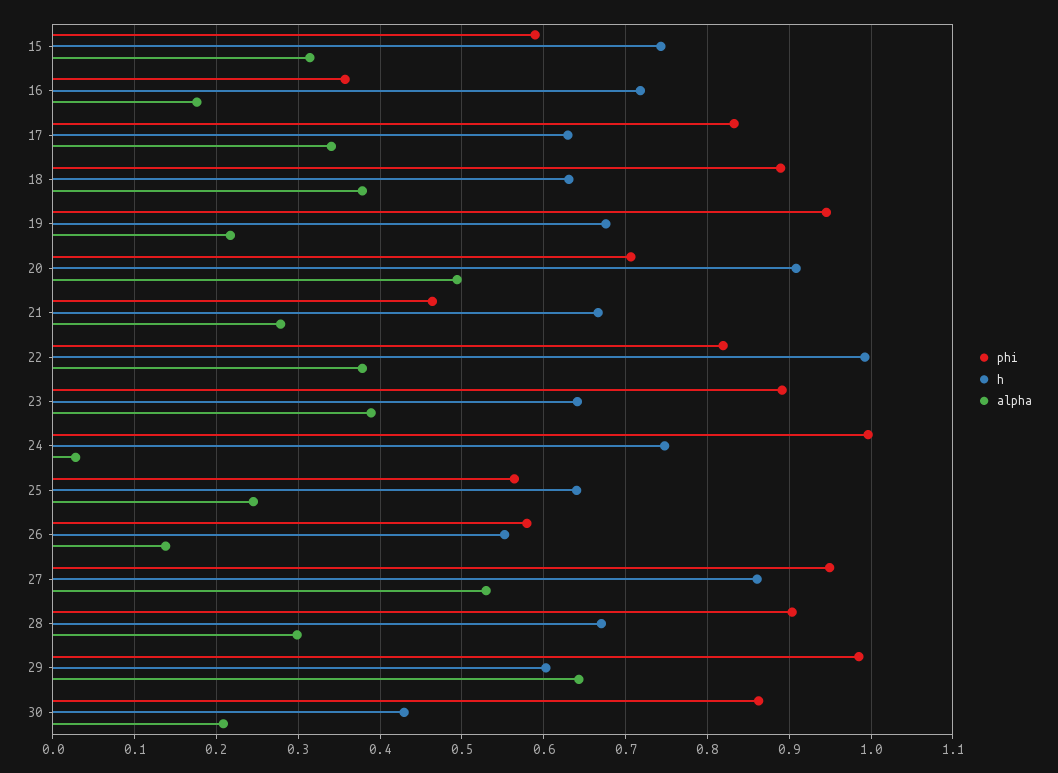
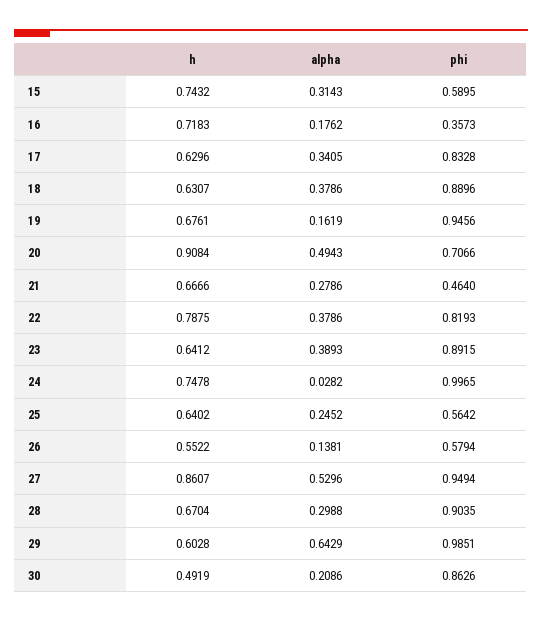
alpha, 19: 0.22 -> 0.1619
h, 22: 0.99 -> 0.7875
h, 30: 0.43 -> 0.4919

